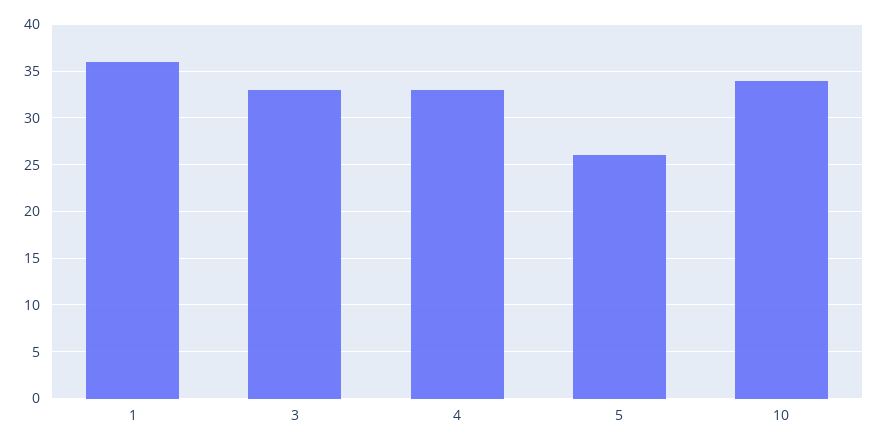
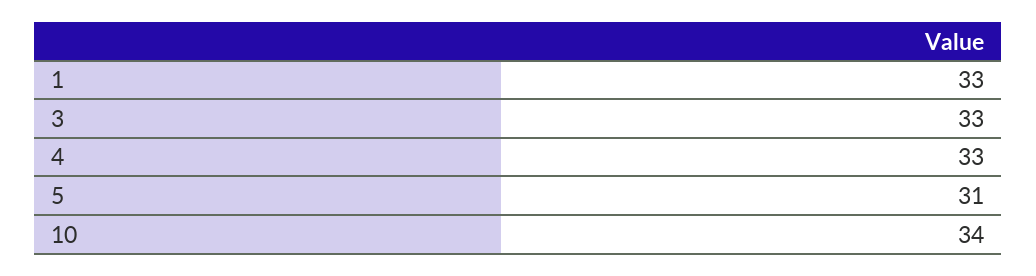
1: 36 -> 33
5: 26 -> 31

